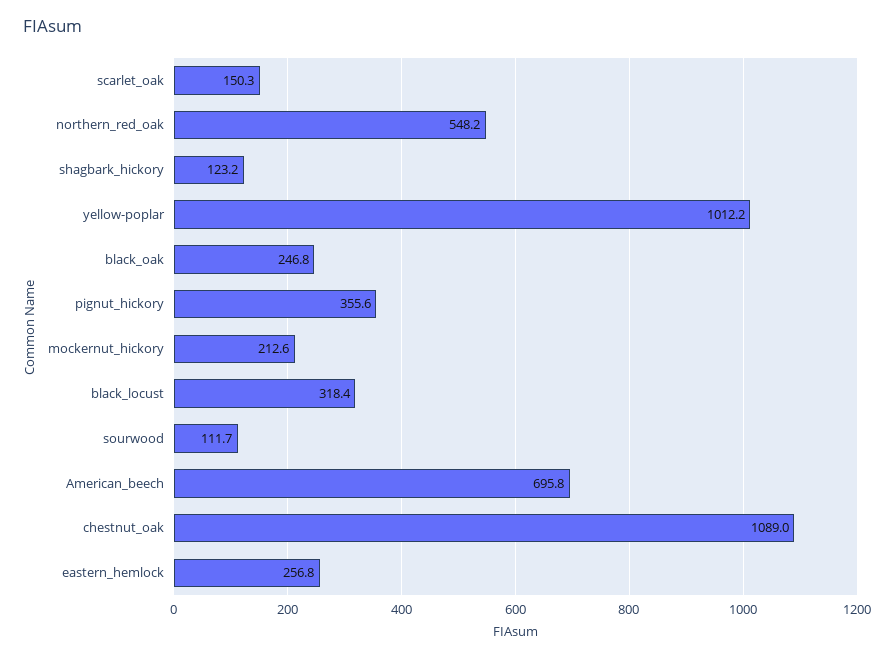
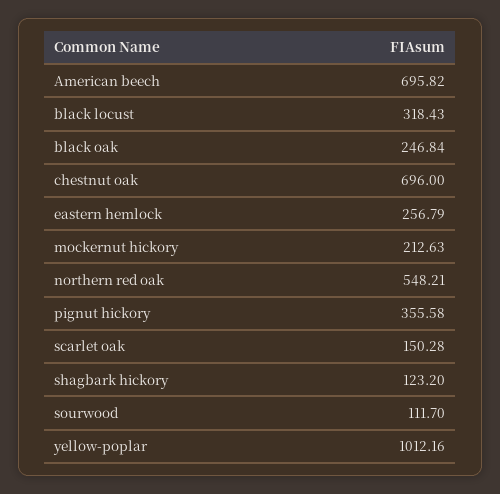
chestnut_oak: 1089 -> 696

